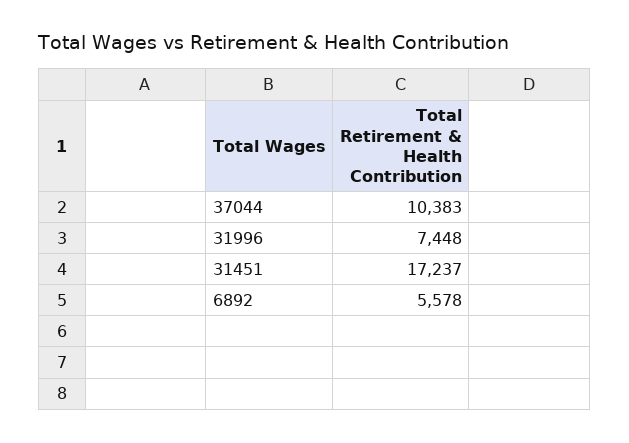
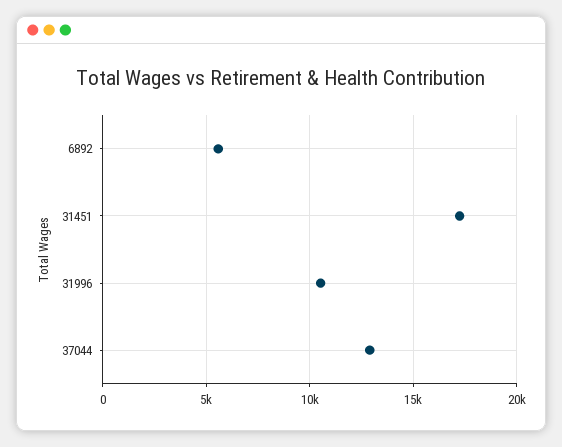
37044: 10383 -> 13000
31996: 7448 -> 10500

